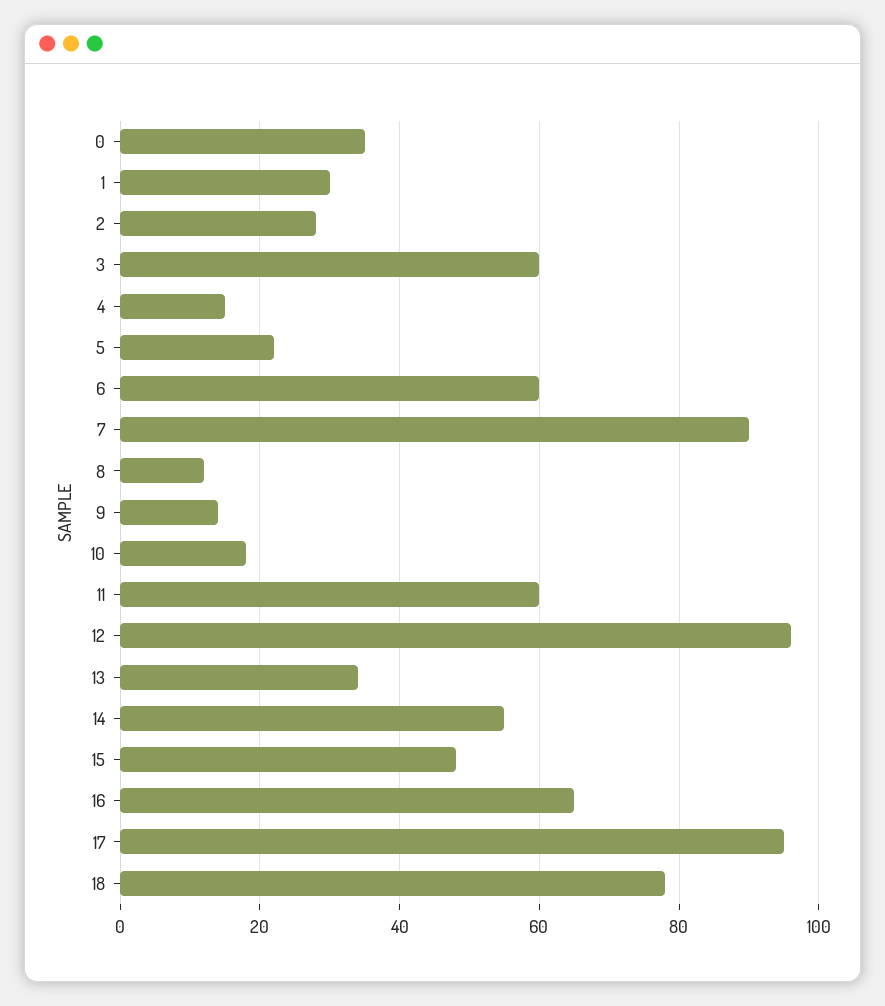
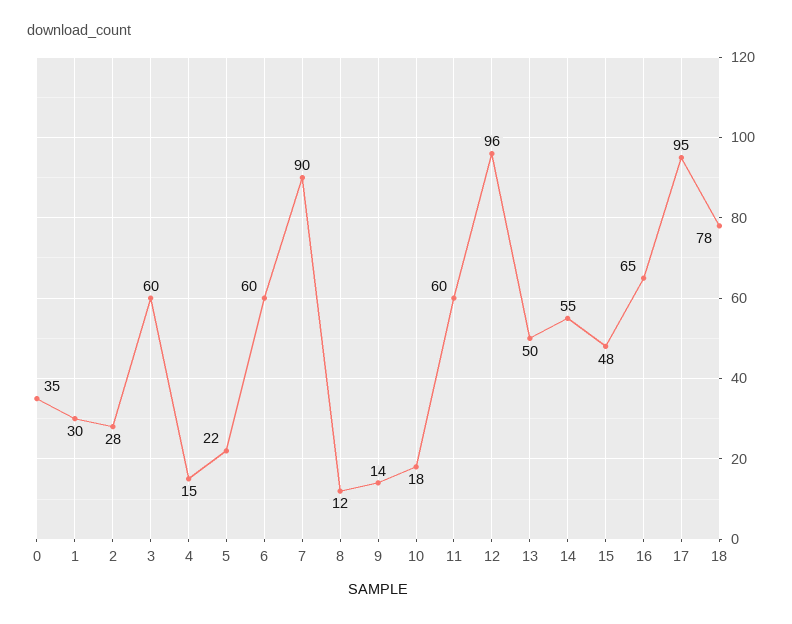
13: 35 -> 50

